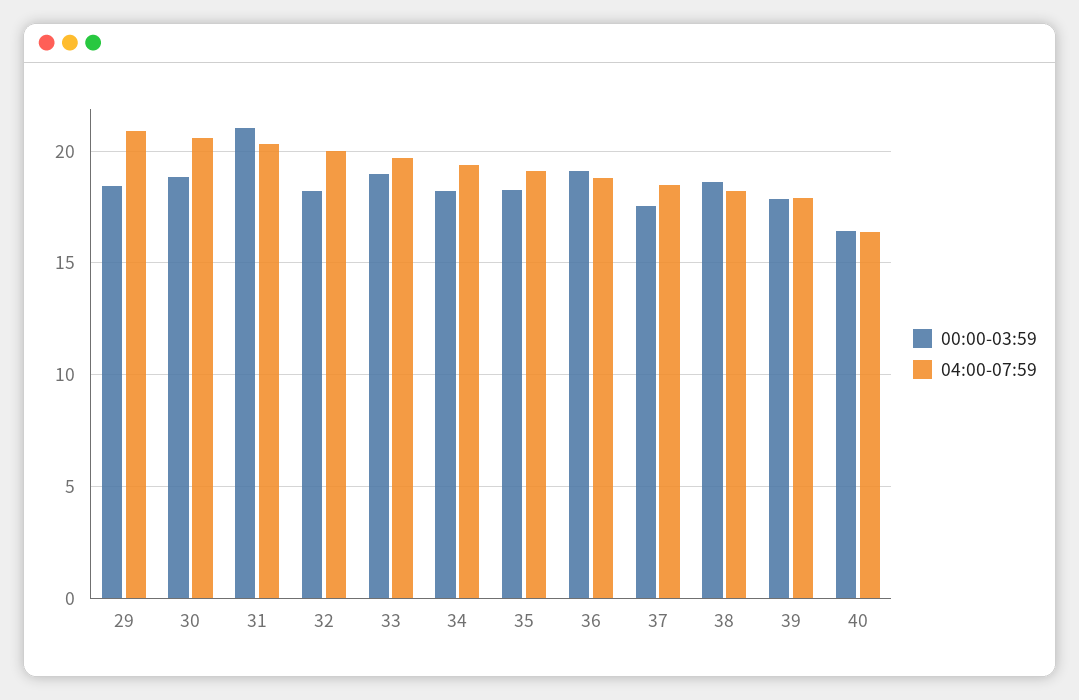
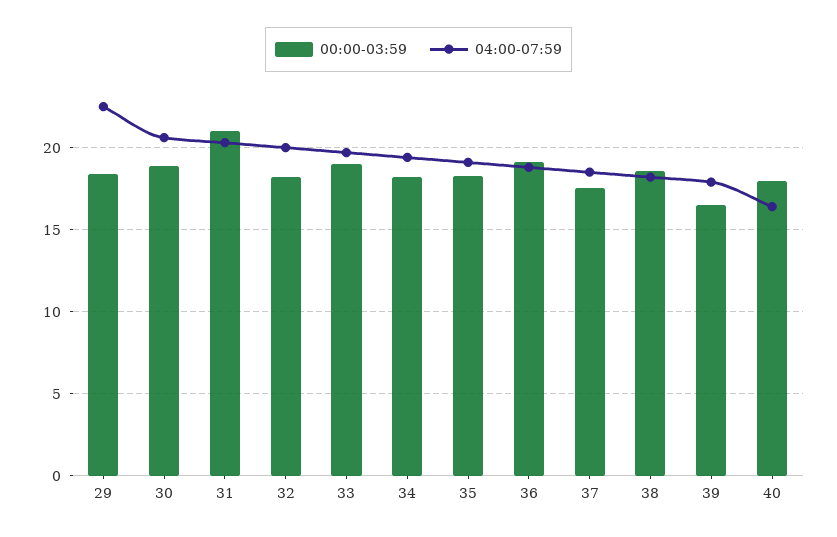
04:00-07:59, 29: 21 -> 22.5
00:00-03:59, 39: 18 -> 16.5
00:00-03:59, 40: 16.5 -> 18

